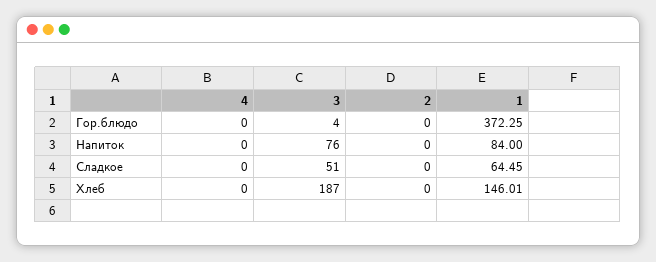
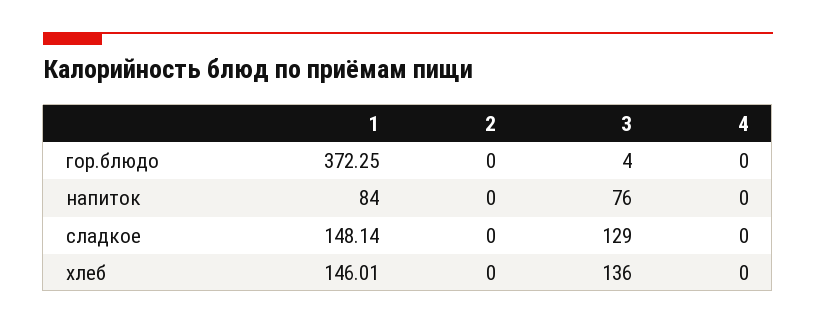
3, Сладкое: 51 -> 129
1, Сладкое: 64.45 -> 148.14
3, Хлеб: 187 -> 136

